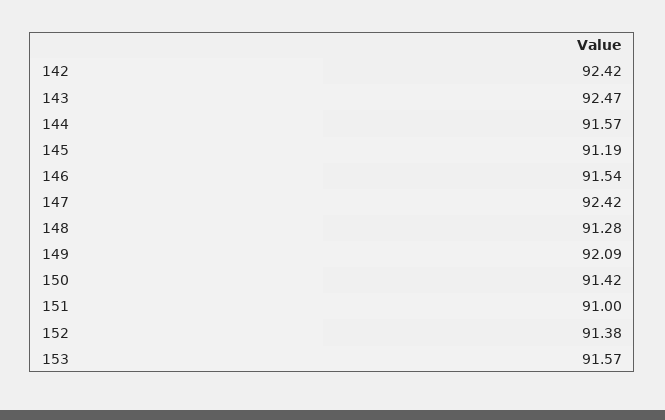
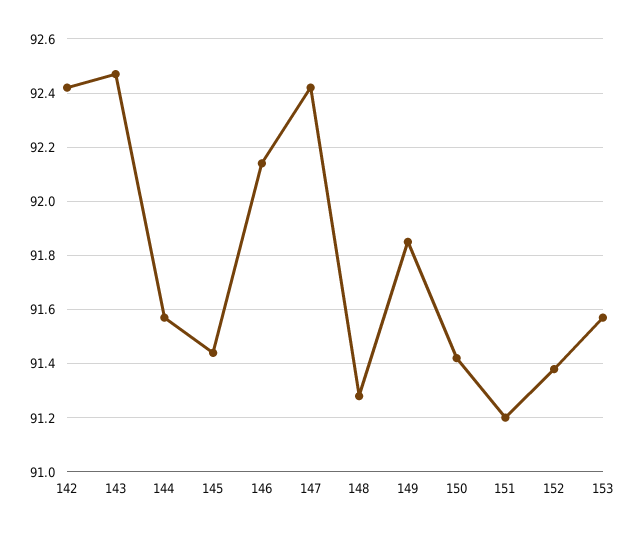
145: 91.19 -> 91.45
146: 91.54 -> 92.15
149: 92.09 -> 91.85
151: 91 -> 91.2

